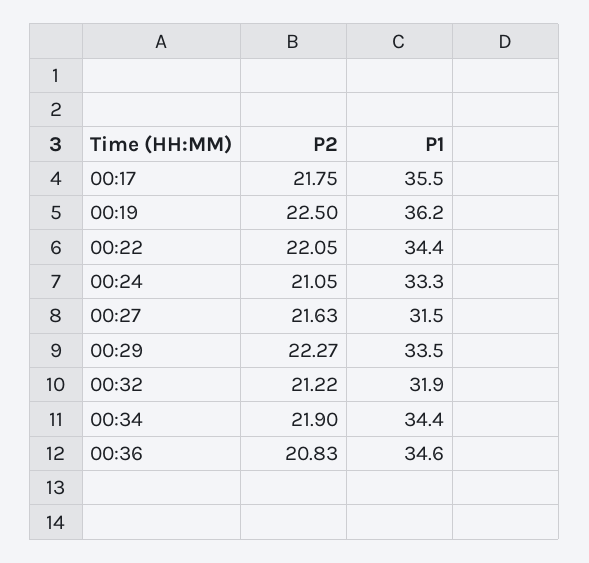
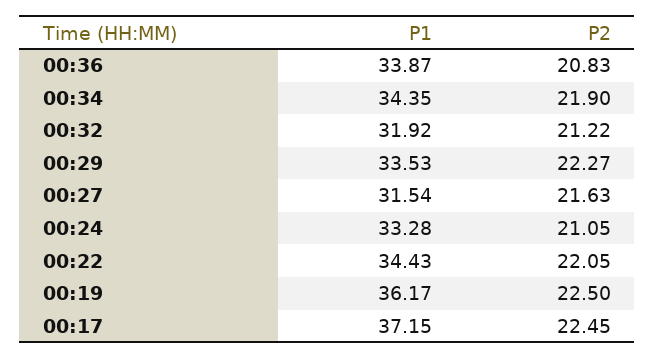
P2, 00:17: 21.75 -> 22.45
P1, 00:17: 35.5 -> 37.15
P1, 00:36: 34.6 -> 33.87

